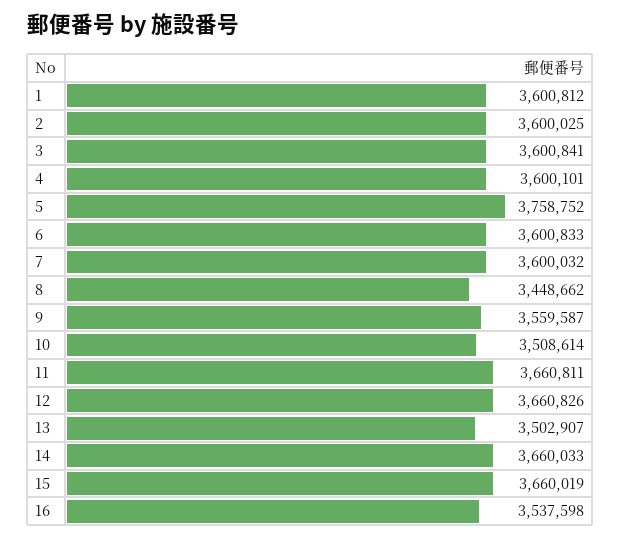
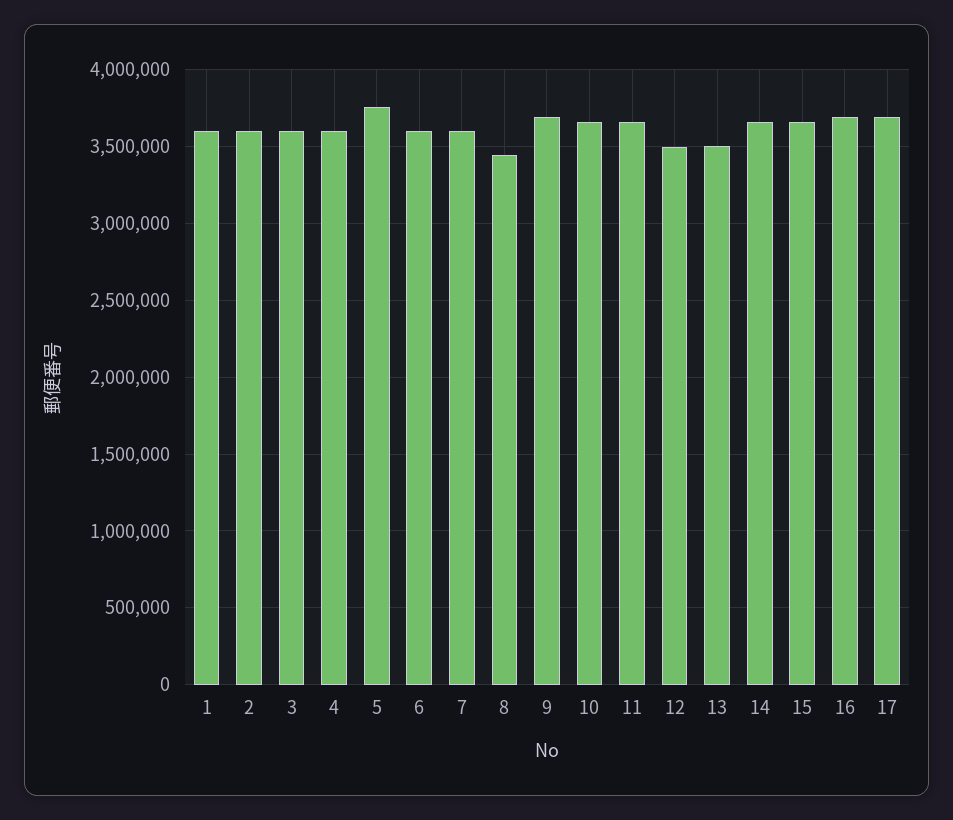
9: 3559587 -> 3700000
10: 3508614 -> 3650000
12: 3660826 -> 3500000
16: 3537598 -> 3700000
17: none -> 3700000

